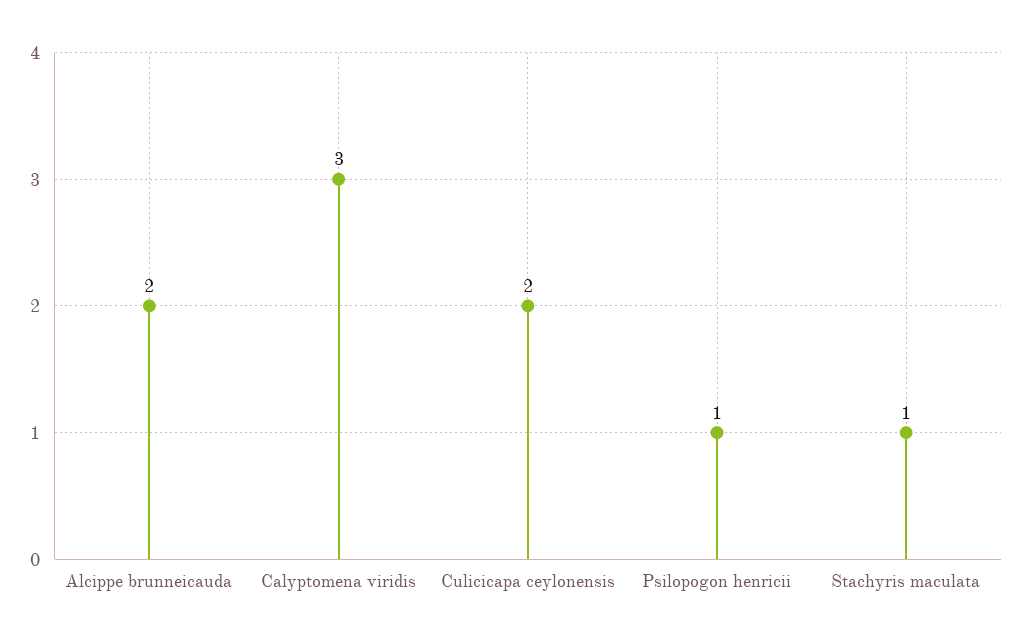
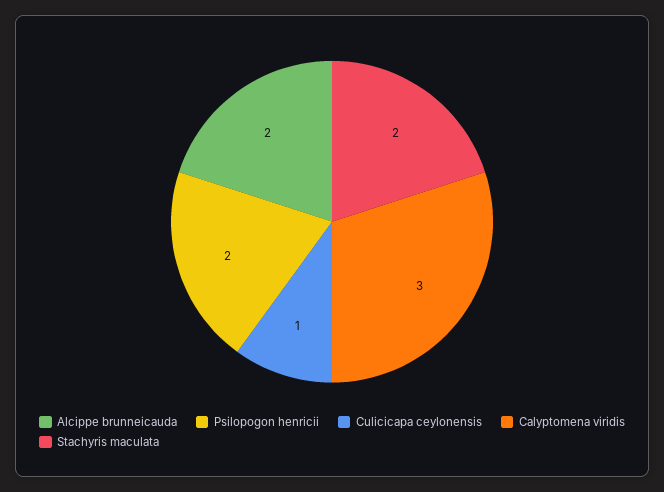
Culicicapa ceylonensis: 2 -> 1
Psilopogon henricii: 1 -> 2
Stachyris maculata: 1 -> 2

